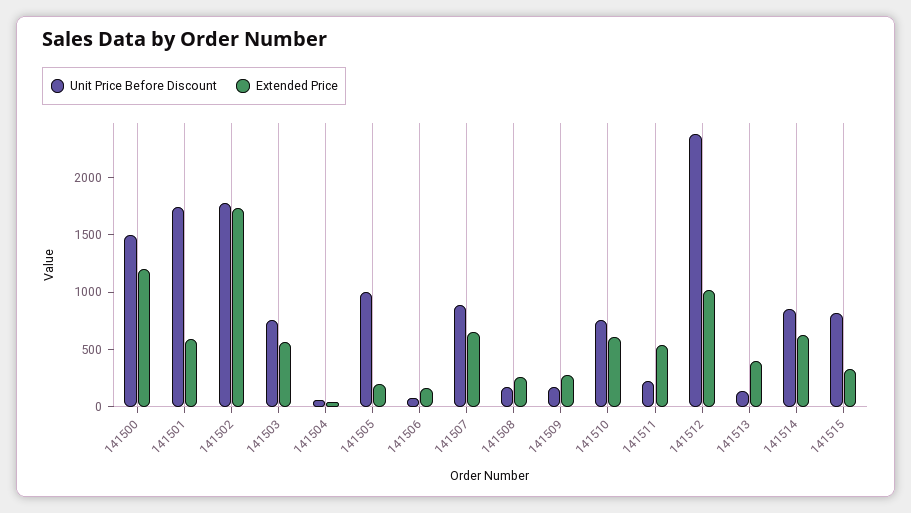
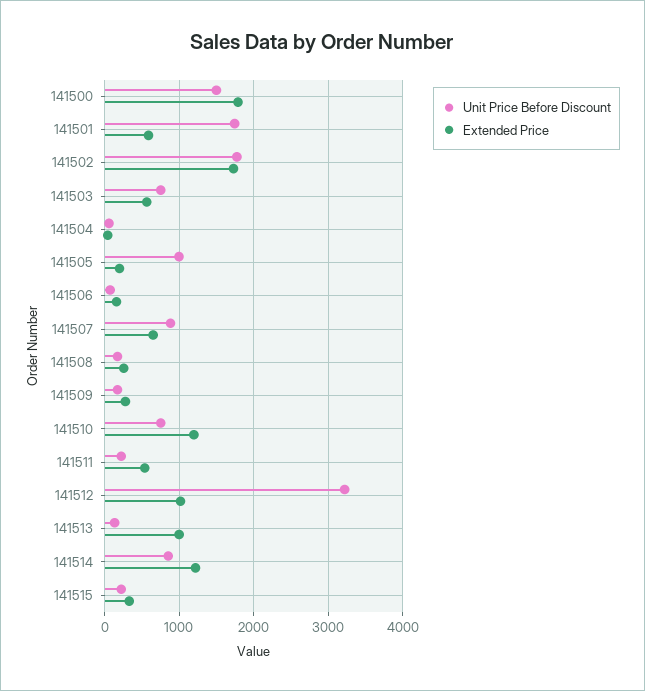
Extended Price, 141500: 1200 -> 1800
Extended Price, 141510: 600 -> 1200
Unit Price Before Discount, 141512: 2400 -> 3200
Extended Price, 141513: 400 -> 1000
Extended Price, 141514: 600 -> 1200
Unit Price Before Discount, 141515: 800 -> 200

